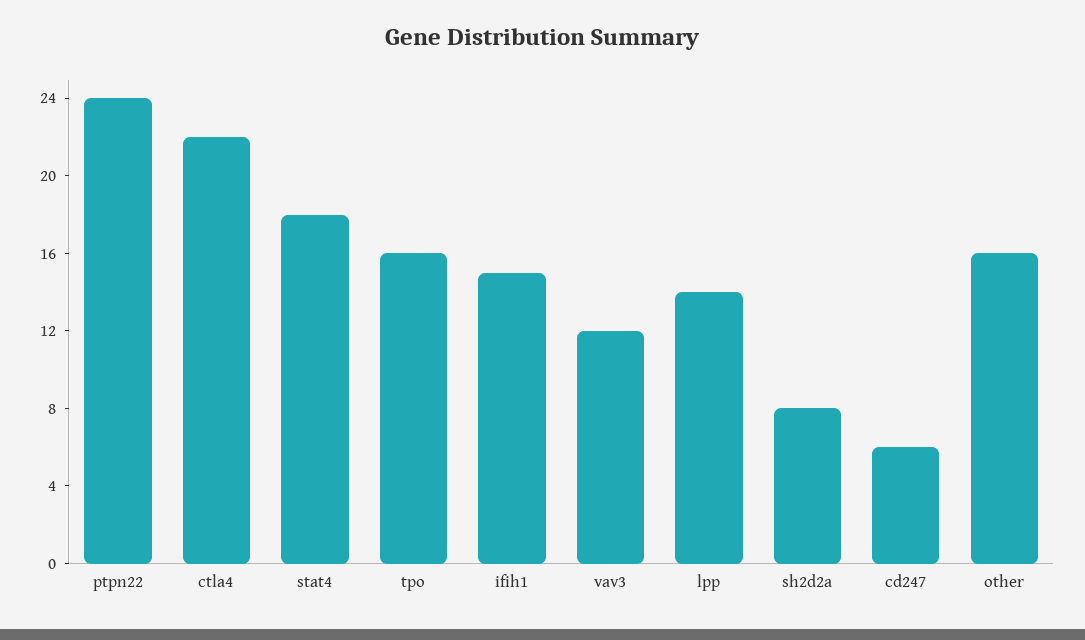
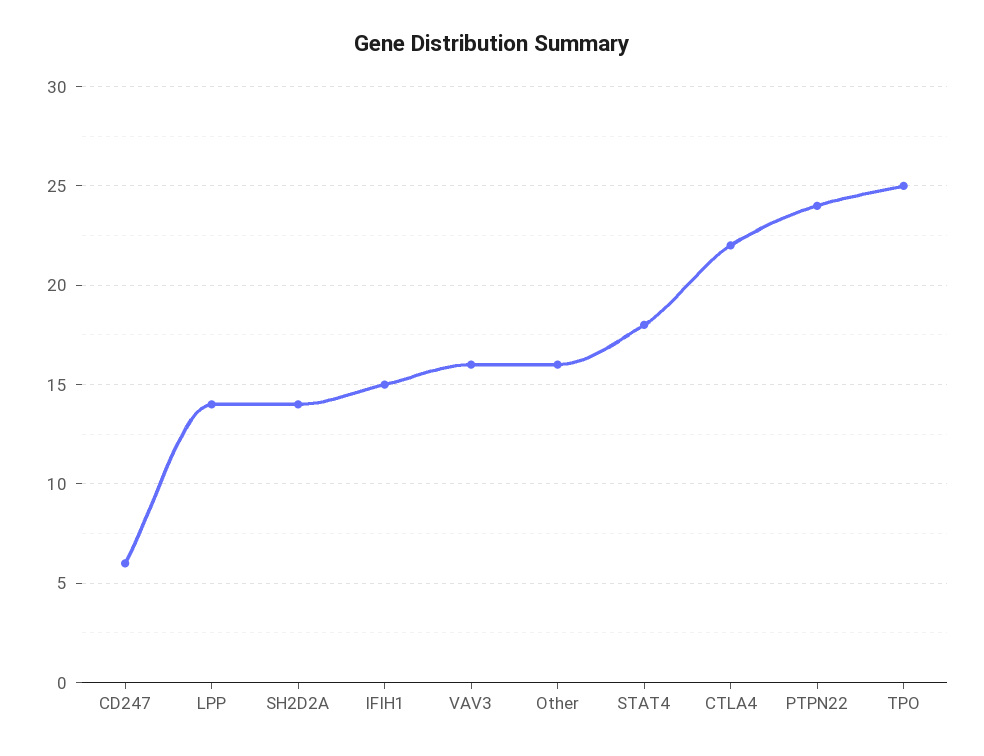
tpo: 16 -> 25
vav3: 12 -> 16
sh2d2a: 8 -> 14

